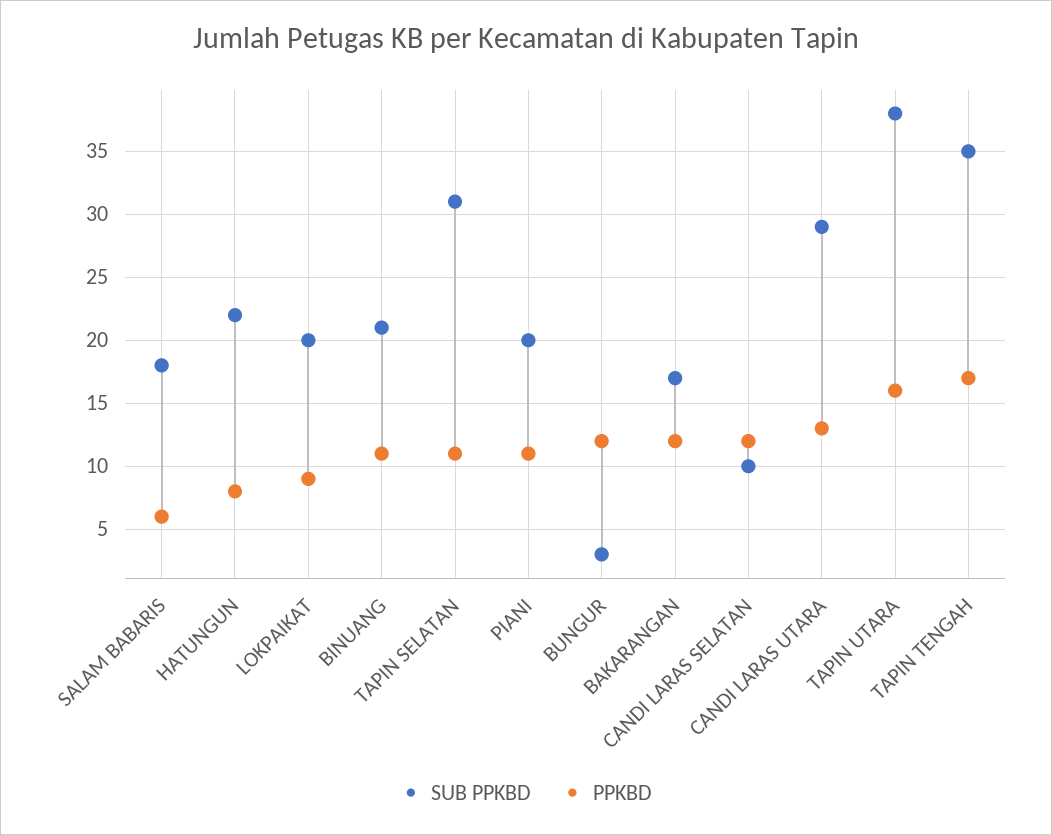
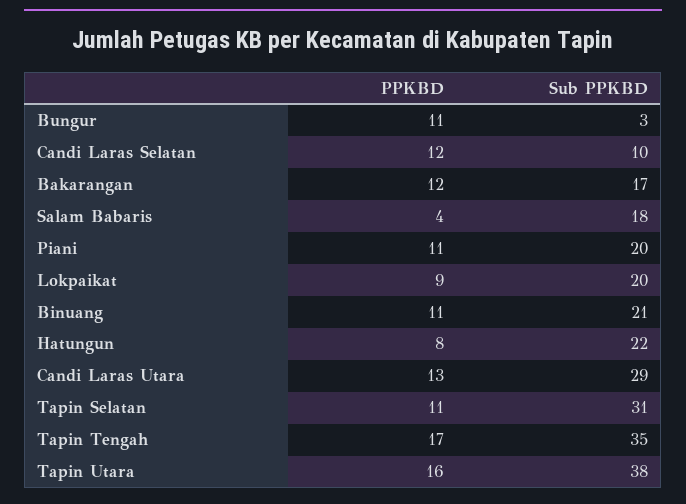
PPKBD, SALAM BABARIS: 6 -> 4
PPKBD, BUNGUR: 12 -> 11

